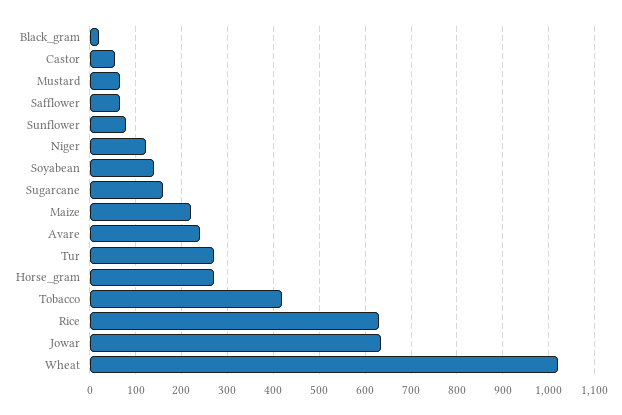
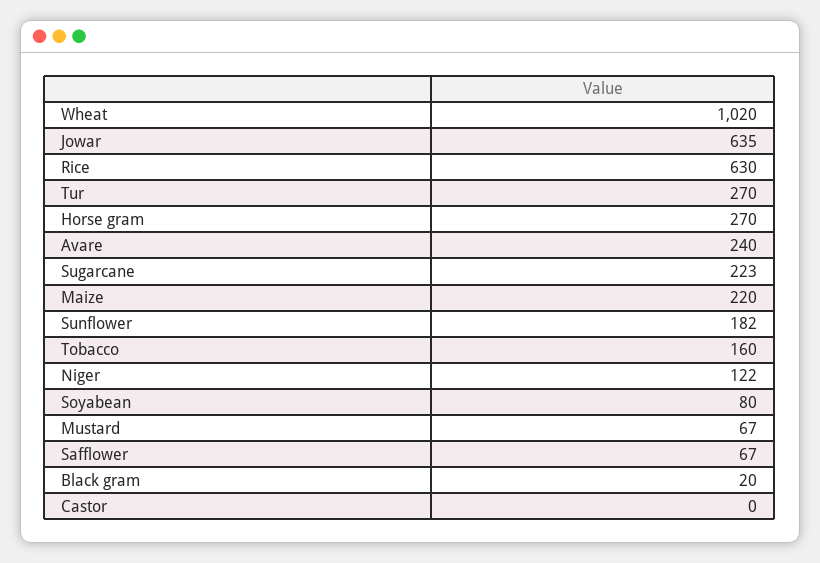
Castor: 60 -> 0
Sunflower: 80 -> 182
Soyabean: 140 -> 80
Sugarcane: 160 -> 223
Tobacco: 420 -> 160

